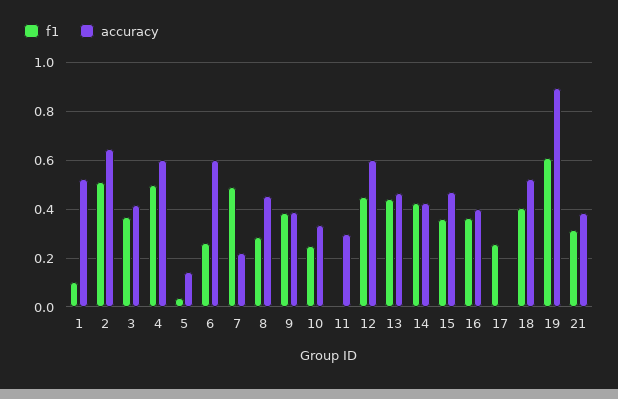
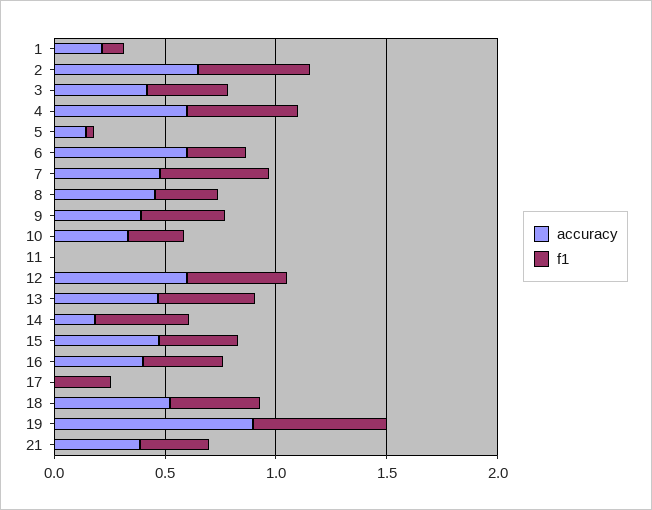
accuracy, 1: 0.525 -> 0.2
accuracy, 7: 0.225 -> 0.5
accuracy, 11: 0.3 -> 0
accuracy, 14: 0.425 -> 0.2

